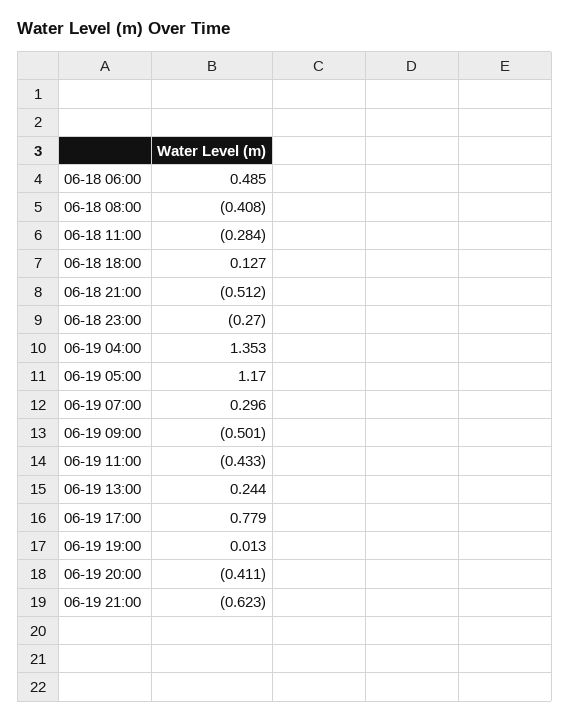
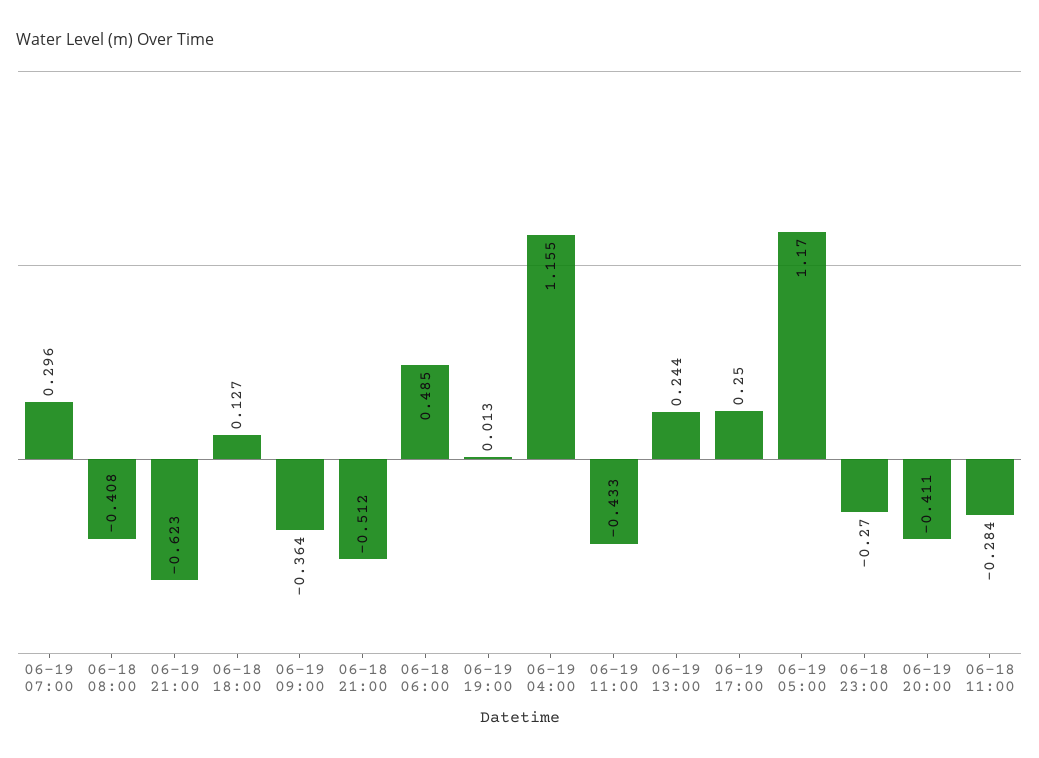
06-19 04:00: 1.353 -> 1.155
06-19 09:00: -0.501 -> -0.364
06-19 17:00: 0.779 -> 0.25

